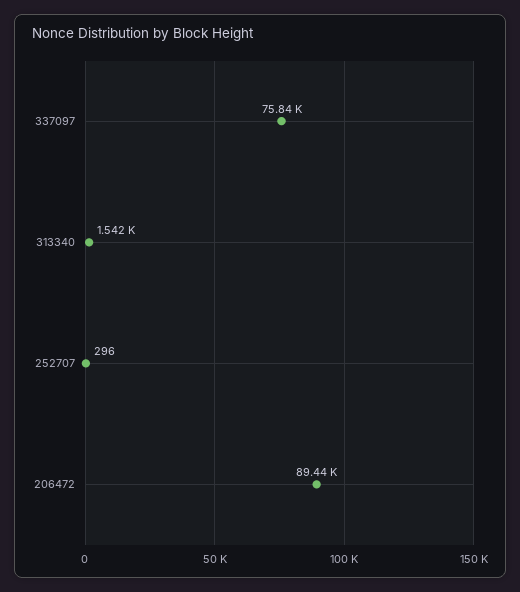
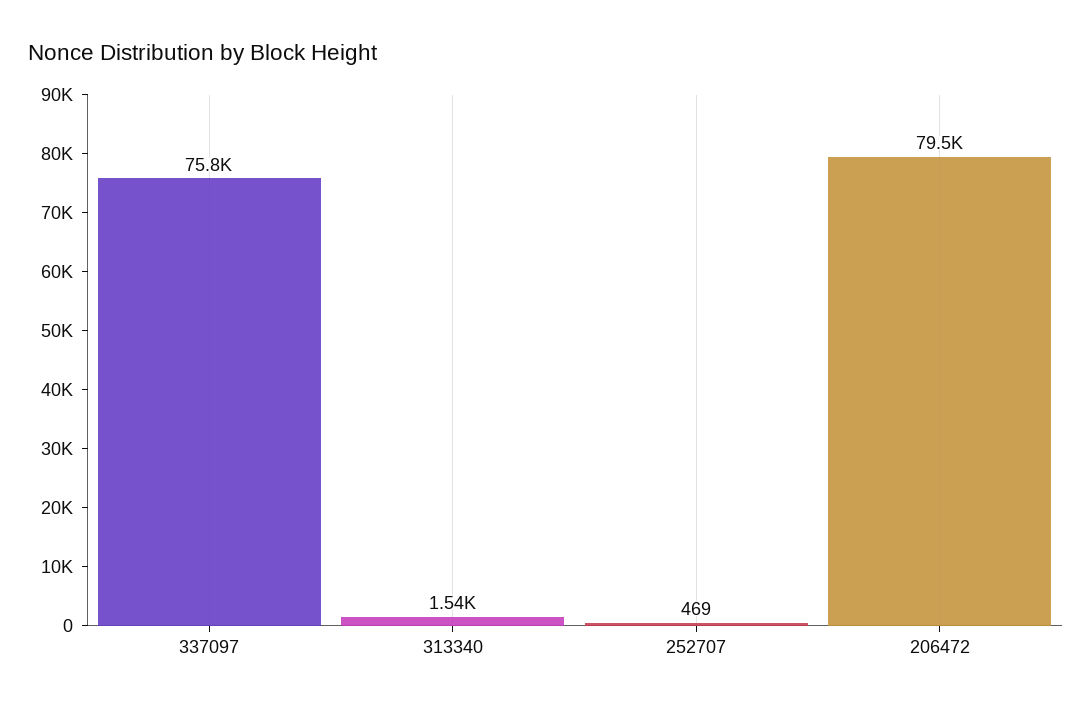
252707: 296 -> 469
206472: 89440 -> 79500

